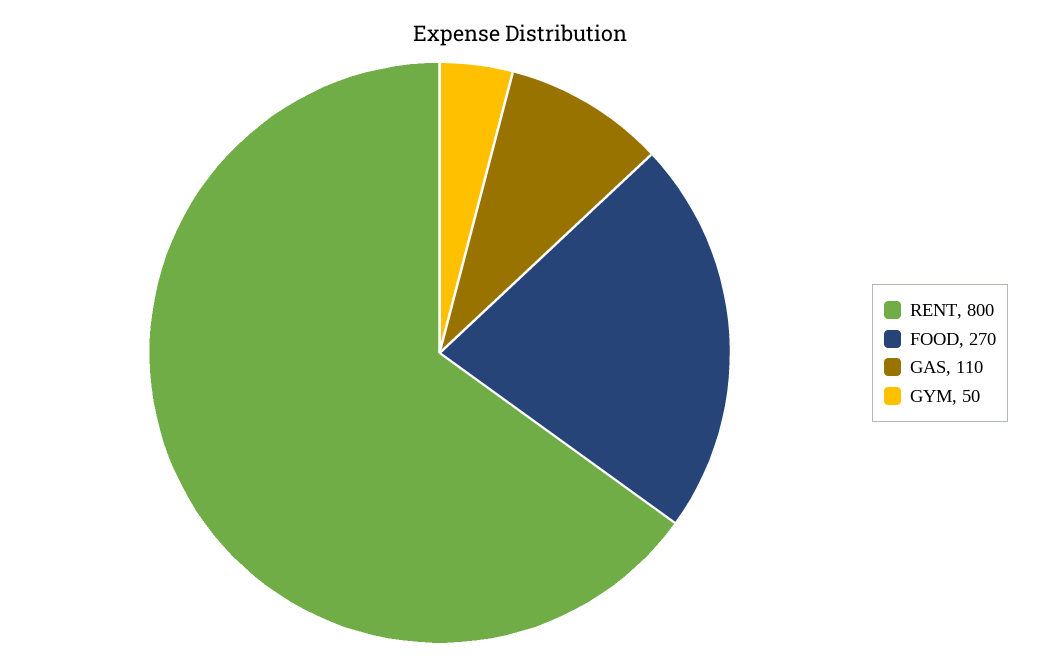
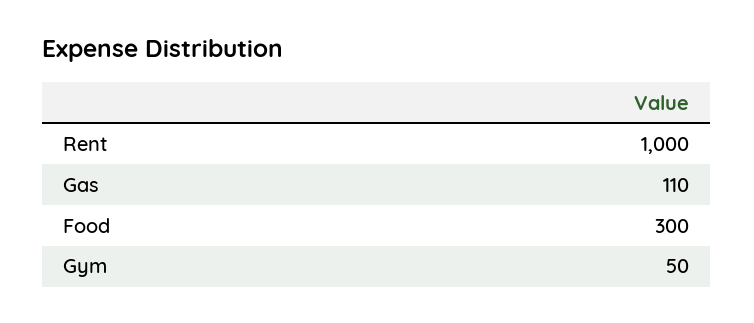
RENT: 800 -> 1000
FOOD: 270 -> 300

